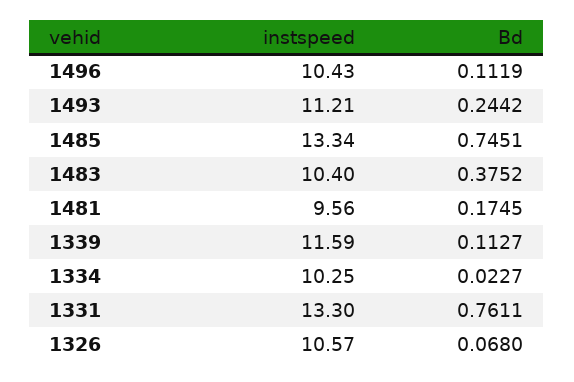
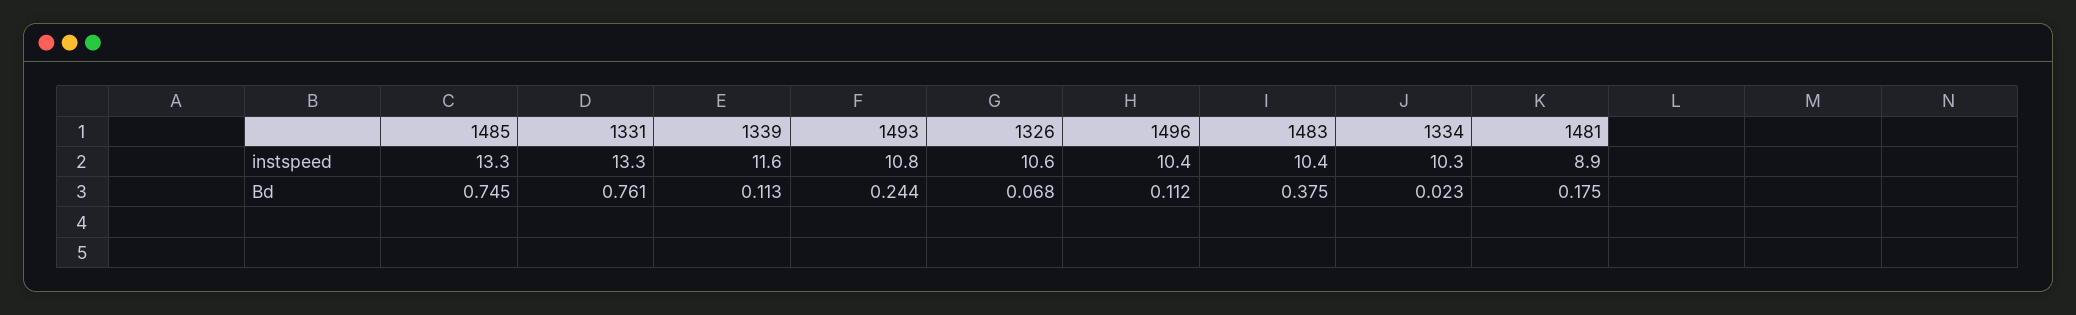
instspeed, 1493: 11.21 -> 10.8
instspeed, 1481: 9.56 -> 8.9

